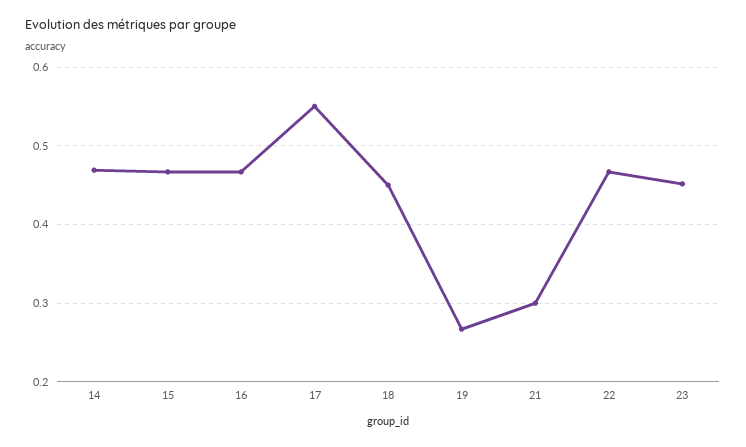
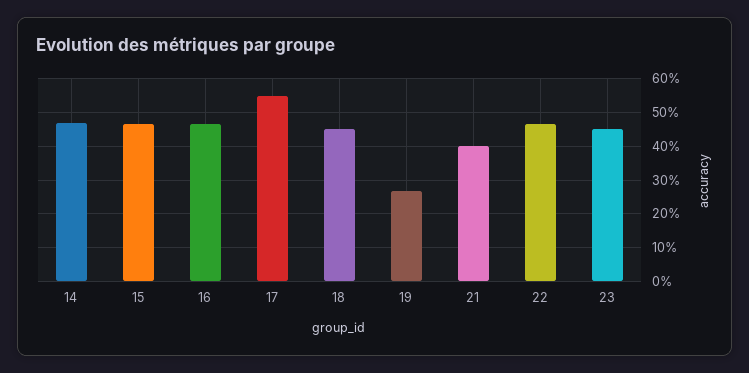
21: 0.3 -> 0.4

